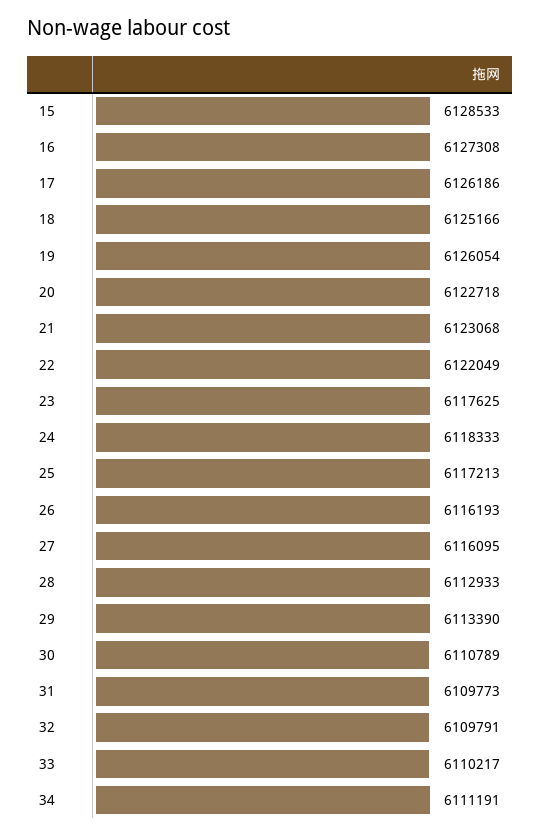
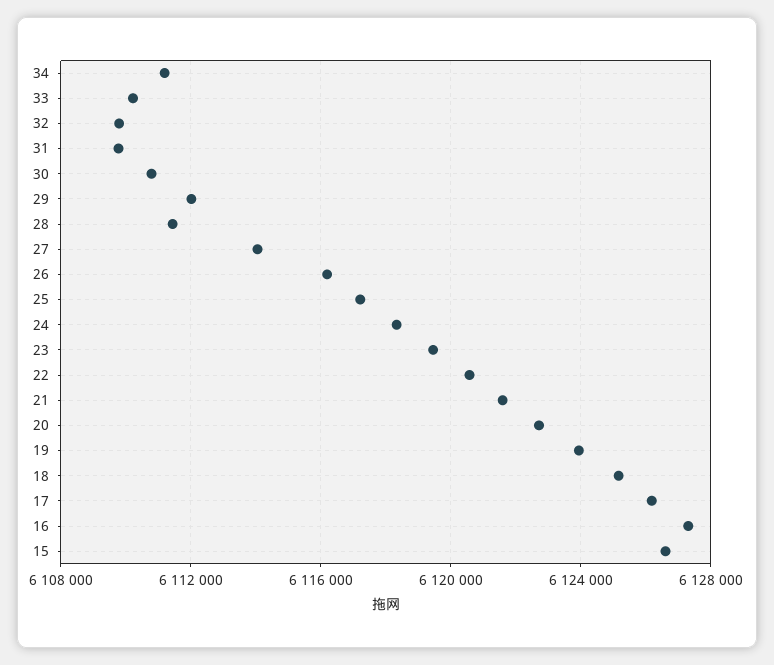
15: 6128533 -> 6126500
19: 6126054 -> 6124000
21: 6123068 -> 6121500
22: 6122049 -> 6120500
23: 6117625 -> 6119500
27: 6116095 -> 6114000
28: 6112933 -> 6111500
29: 6113390 -> 6112000

